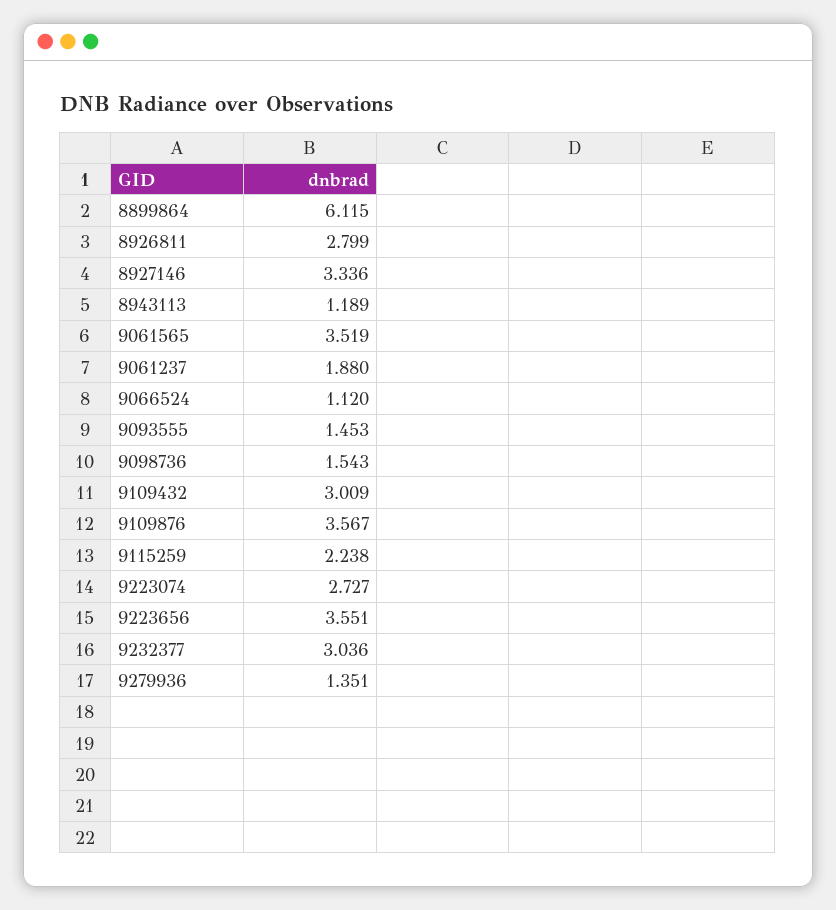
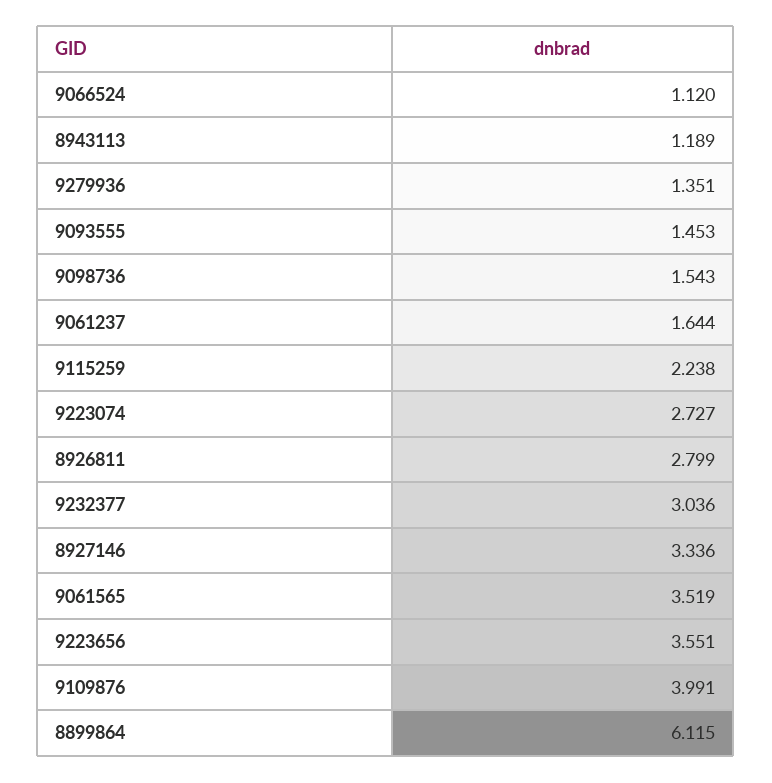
9061237: 1.88 -> 1.644
9109432: 3.009 -> none
9109876: 3.567 -> 3.991

